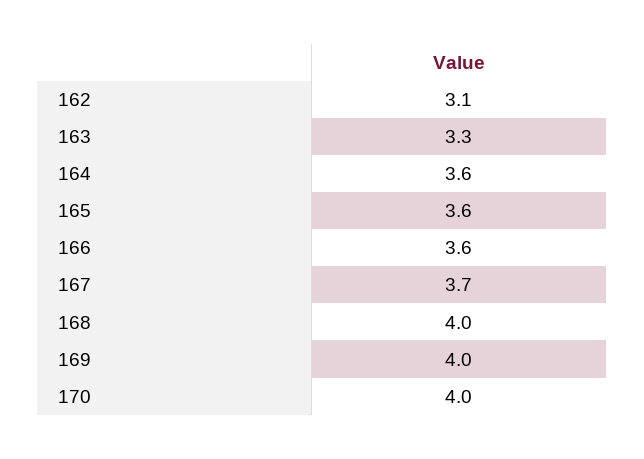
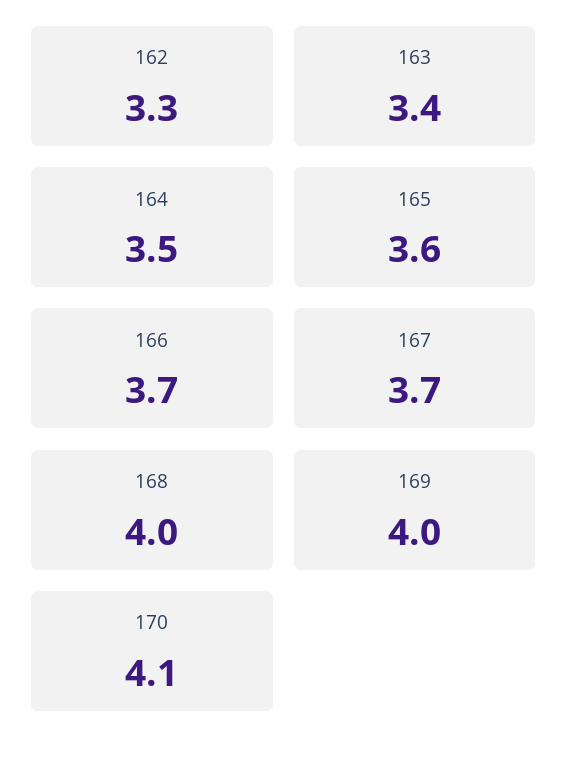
162: 3.1 -> 3.3
163: 3.3 -> 3.4
164: 3.6 -> 3.5
166: 3.6 -> 3.7
170: 4 -> 4.1

